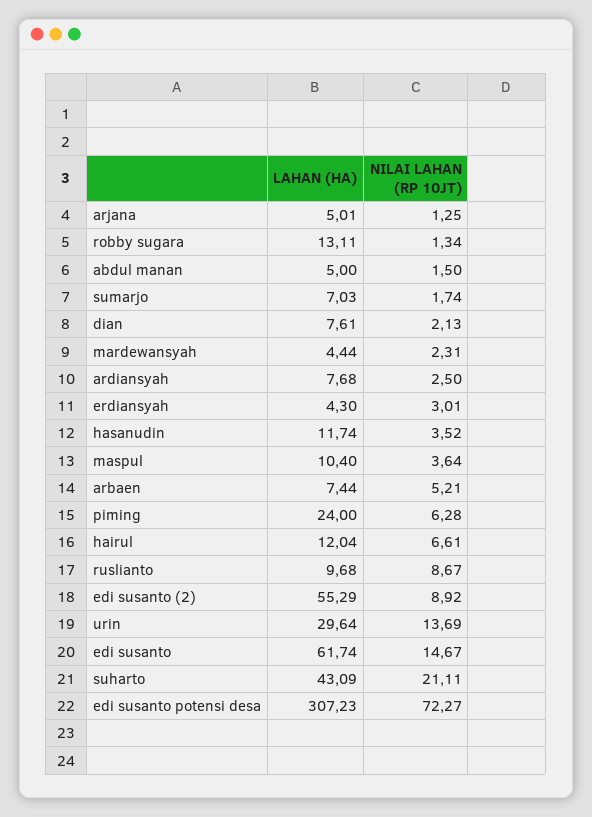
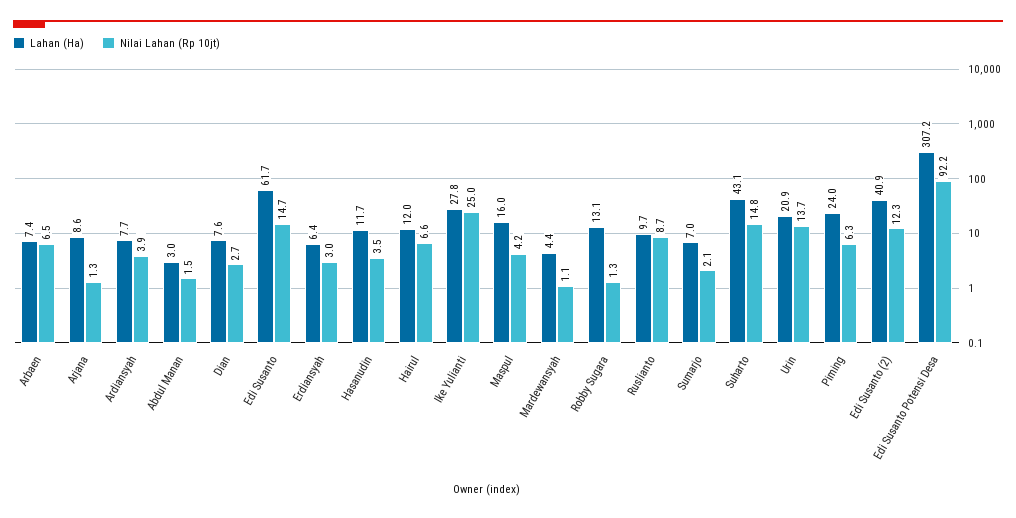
LAHAN (HA), arjana: 5.01 -> 8.6
LAHAN (HA), abdul manan: 5 -> 3
NILAI LAHAN (RP 10JT), sumarjo: 1.74 -> 2.1
NILAI LAHAN (RP 10JT), dian: 2.13 -> 2.7
NILAI LAHAN (RP 10JT), mardewansyah: 2.31 -> 1.1
NILAI LAHAN (RP 10JT), ardiansyah: 2.5 -> 3.9
LAHAN (HA), erdiansyah: 4.3 -> 6.4
LAHAN (HA), maspul: 10.4 -> 16
NILAI LAHAN (RP 10JT), maspul: 3.64 -> 4.2
NILAI LAHAN (RP 10JT), arbaen: 5.21 -> 6.5
LAHAN (HA), edi susanto (2): 55.29 -> 40.9
NILAI LAHAN (RP 10JT), edi susanto (2): 8.92 -> 12.3
LAHAN (HA), urin: 29.64 -> 20.9
NILAI LAHAN (RP 10JT), suharto: 21.11 -> 14.8
NILAI LAHAN (RP 10JT), edi susanto potensi desa: 72.27 -> 92.2
LAHAN (HA), Ike Yulianti: none -> 27.8
NILAI LAHAN (RP 10JT), Ike Yulianti: none -> 25

